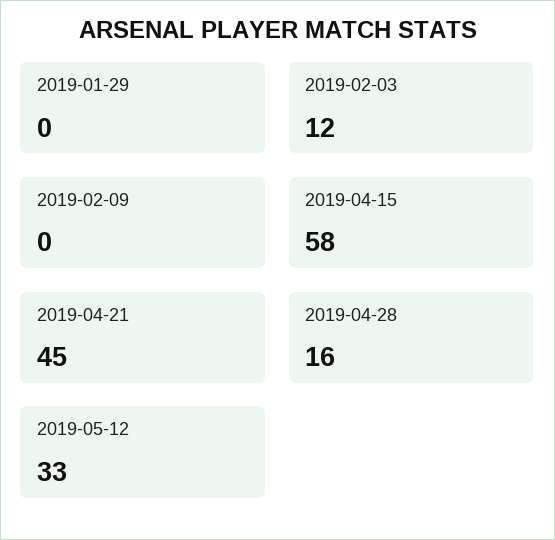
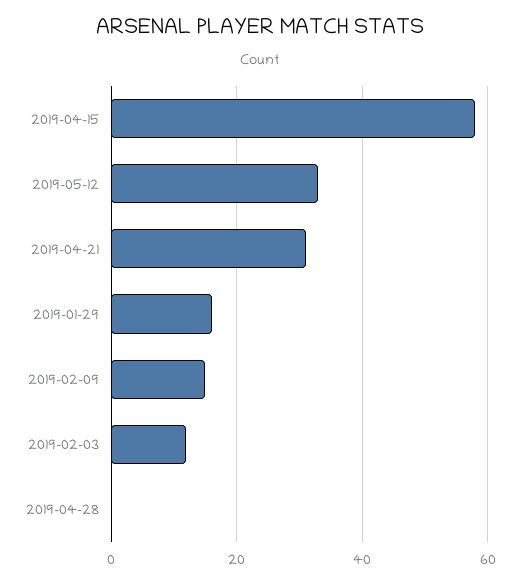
2019-01-29: 0 -> 15
2019-02-09: 0 -> 15
2019-04-21: 45 -> 30
2019-04-28: 16 -> 0

